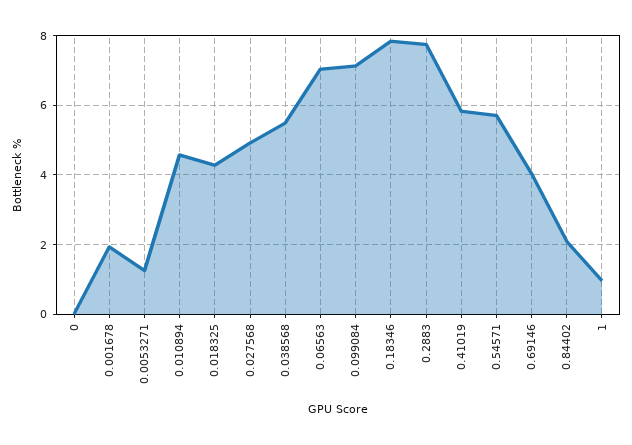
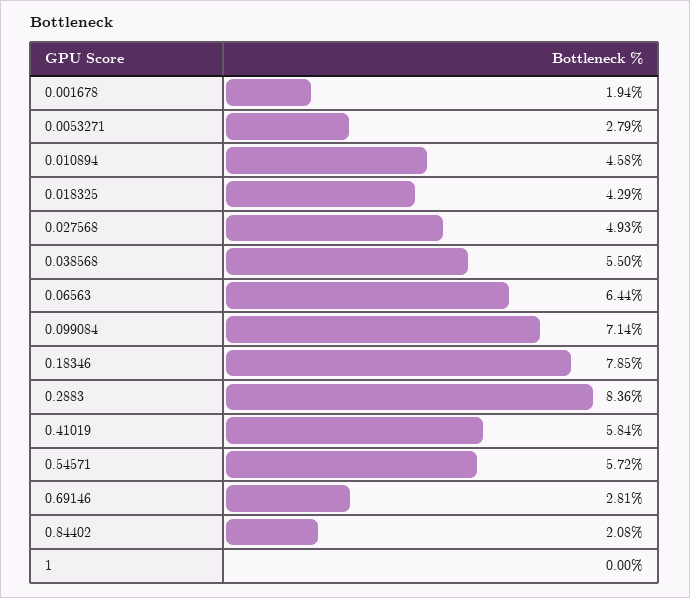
0: 0 -> none
0.0053271: 1.2 -> 2.79
0.06563: 7 -> 6.44
0.2883: 7.8 -> 8.36
0.69146: 4 -> 2.81
1: 1 -> 0

